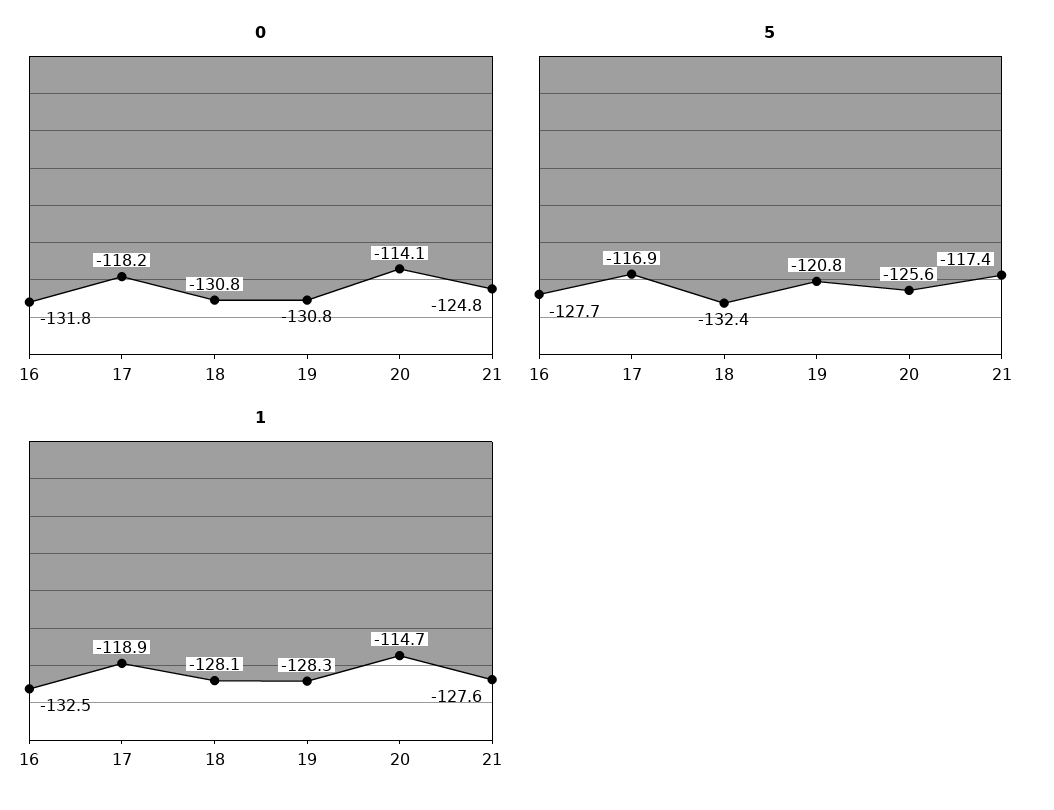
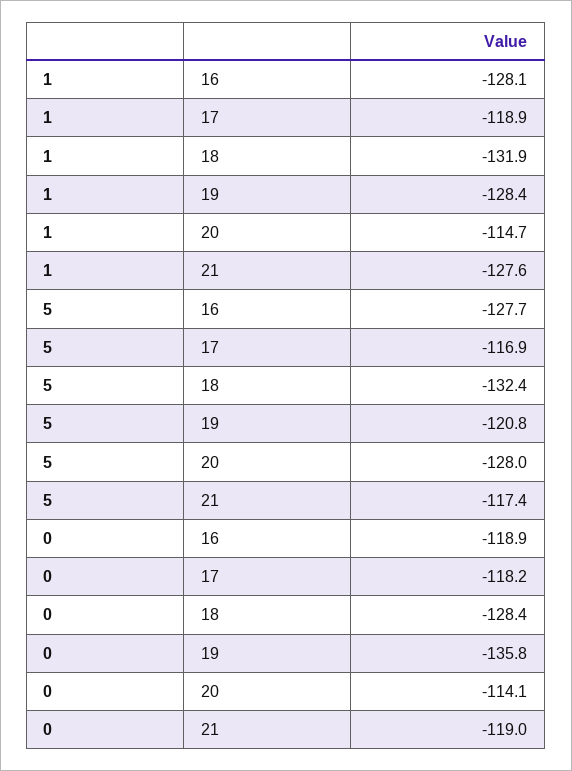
0, 16: -131.8 -> -118.9
0, 18: -130.8 -> -128.4
0, 19: -130.8 -> -135.8
0, 21: -124.8 -> -119
5, 20: -125.6 -> -128
1, 16: -132.5 -> -128.1
1, 18: -128.1 -> -131.9
1, 19: -128.3 -> -128.4

